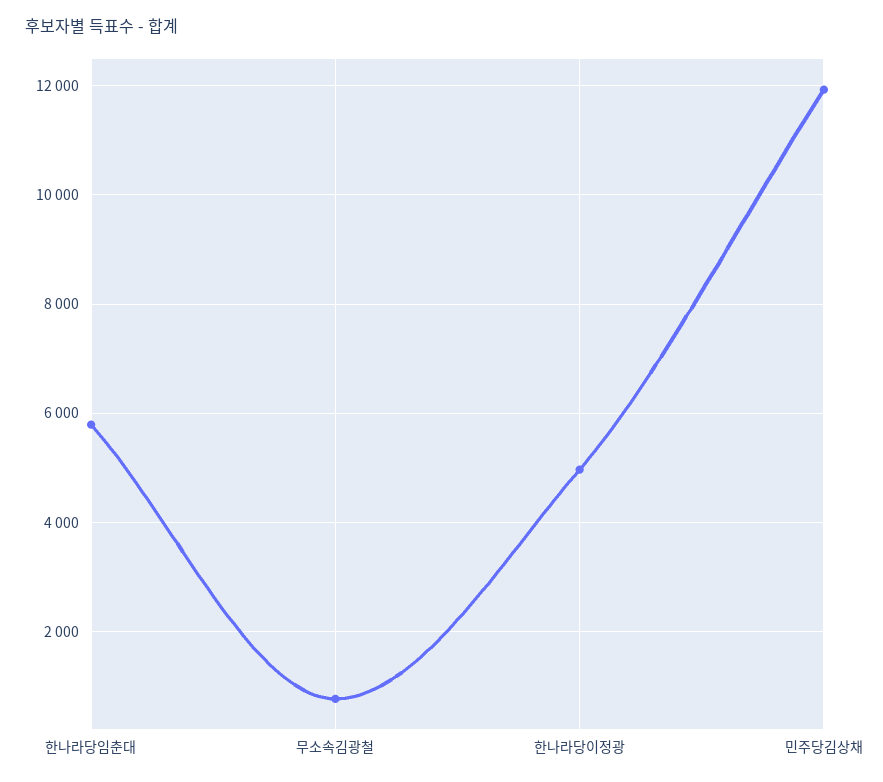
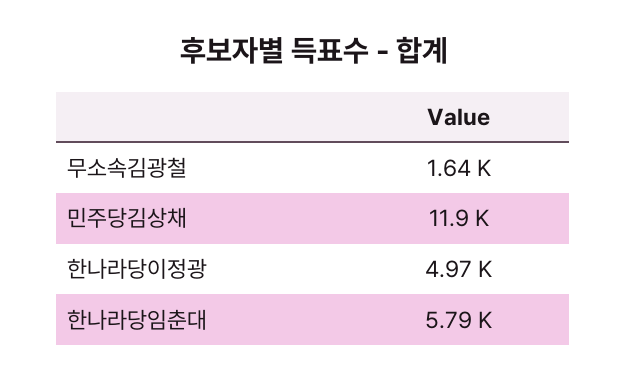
무소속김광철: 800 -> 1640

